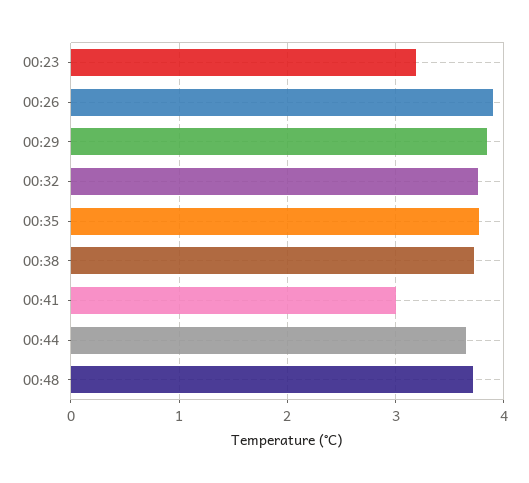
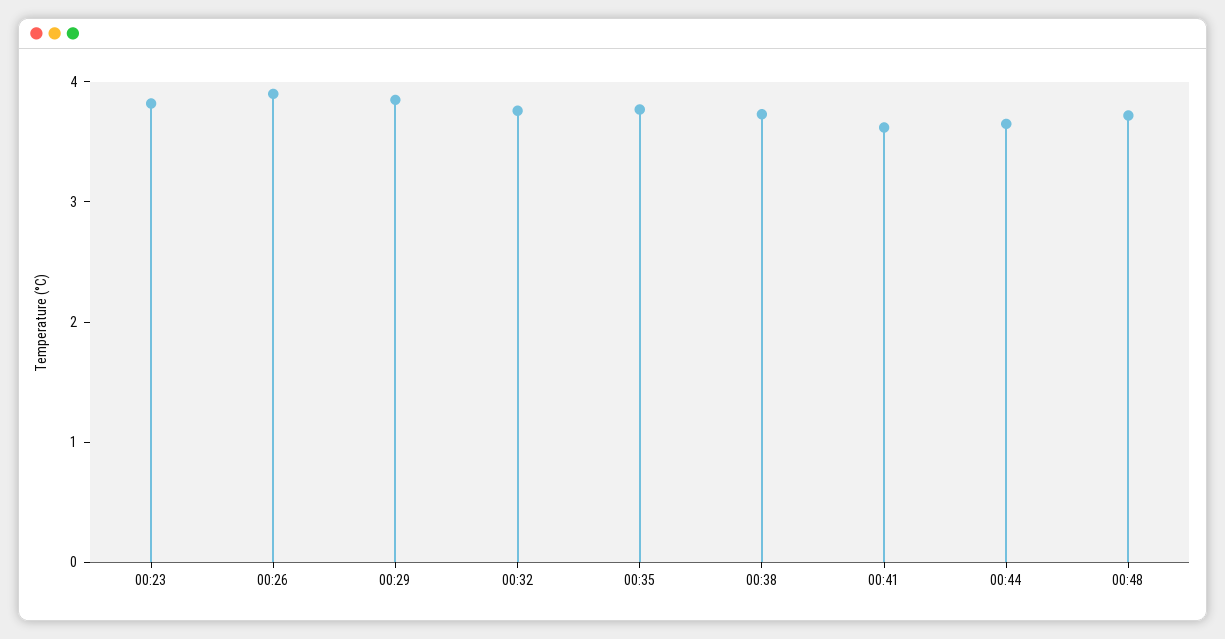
00:23: 3.2 -> 3.8
00:41: 3 -> 3.6

